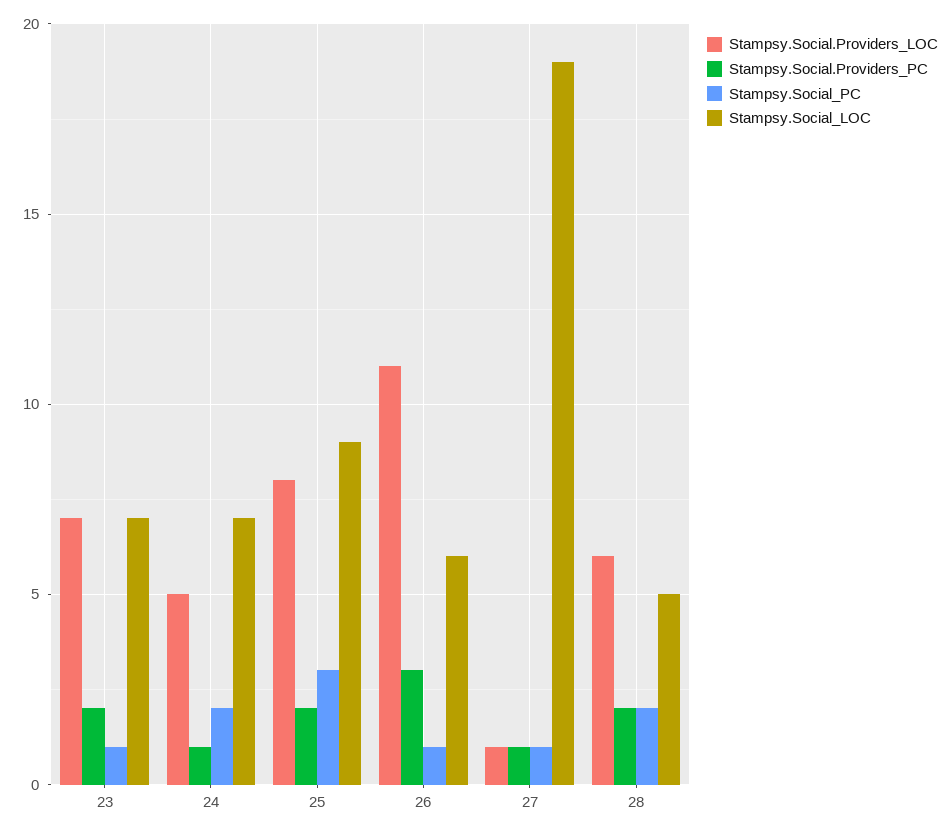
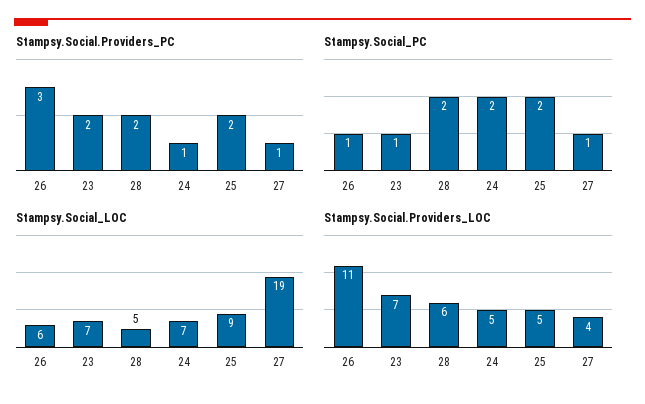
Stampsy.Social.Providers_LOC, 25: 8 -> 5
Stampsy.Social_PC, 25: 3 -> 2
Stampsy.Social.Providers_LOC, 27: 1 -> 4

